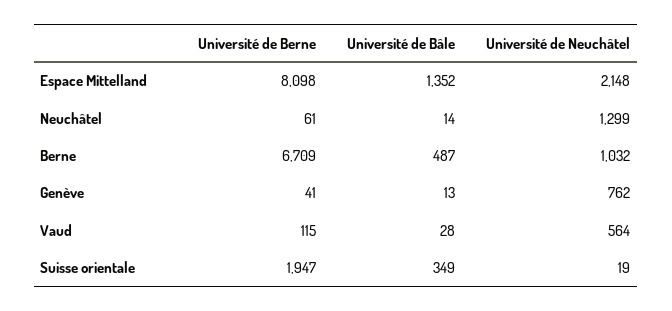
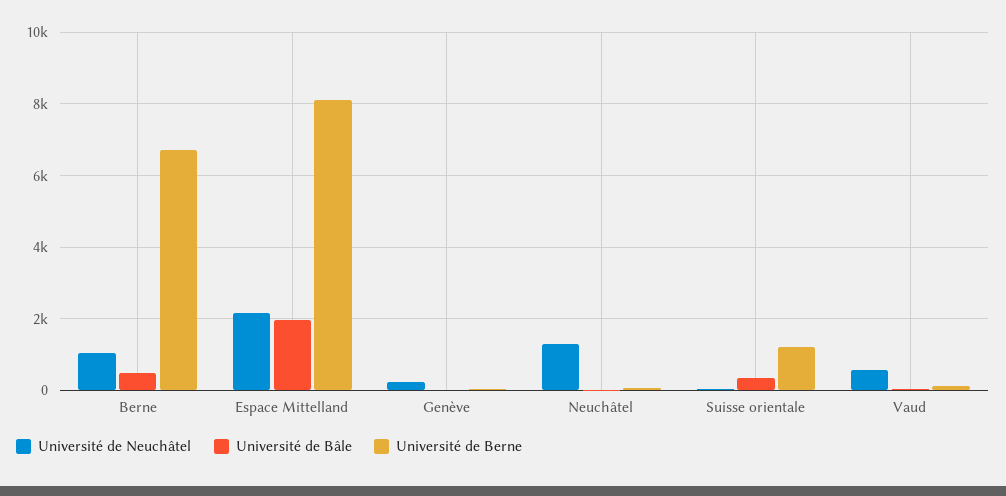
Université de Bâle, Espace Mittelland: 1352 -> 2000
Université de Neuchâtel, Genève: 762 -> 200
Université de Berne, Suisse orientale: 1947 -> 1200

